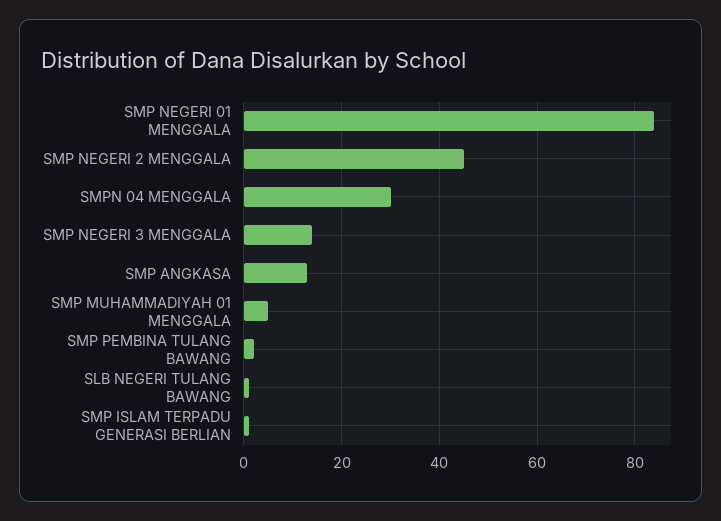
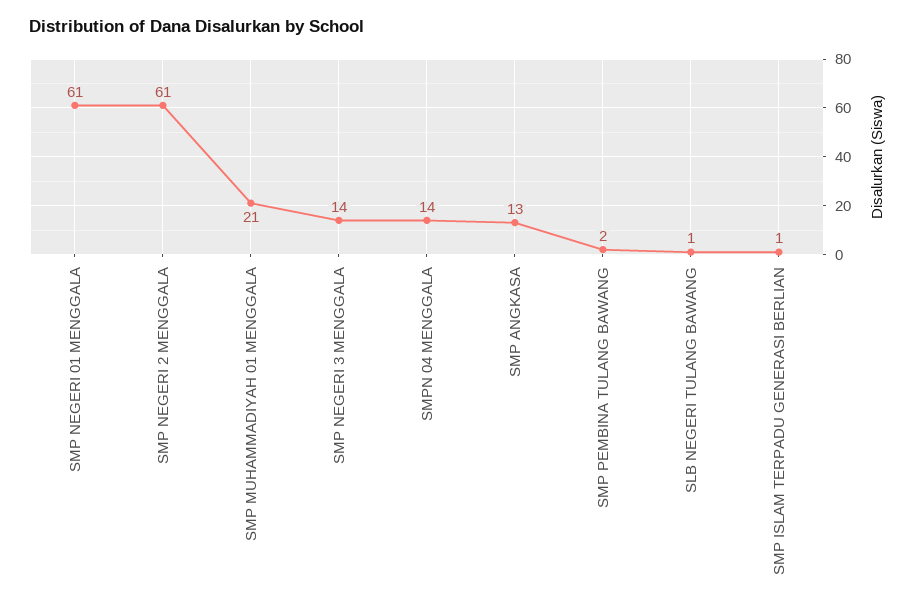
SMP NEGERI 01 MENGGALA: 85 -> 61
SMP NEGERI 2 MENGGALA: 45 -> 61
SMPN 04 MENGGALA: 30 -> 14
SMP MUHAMMADIYAH 01 MENGGALA: 5 -> 21

